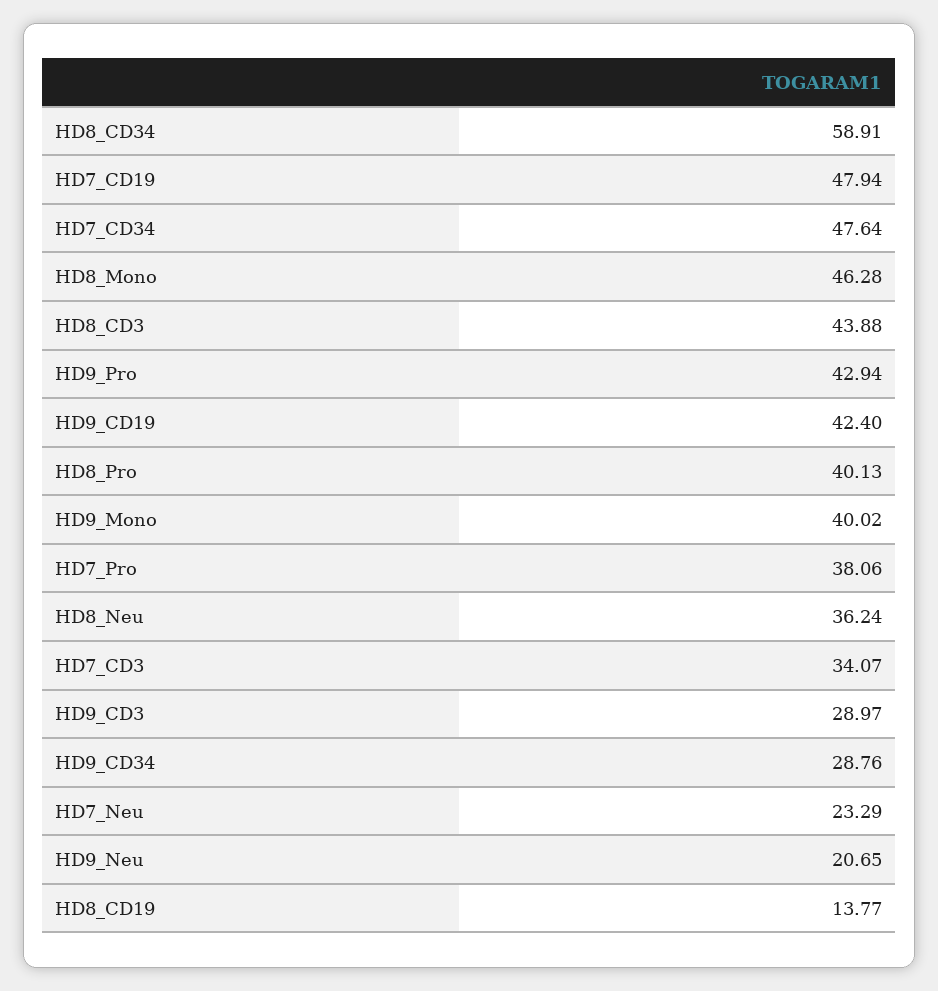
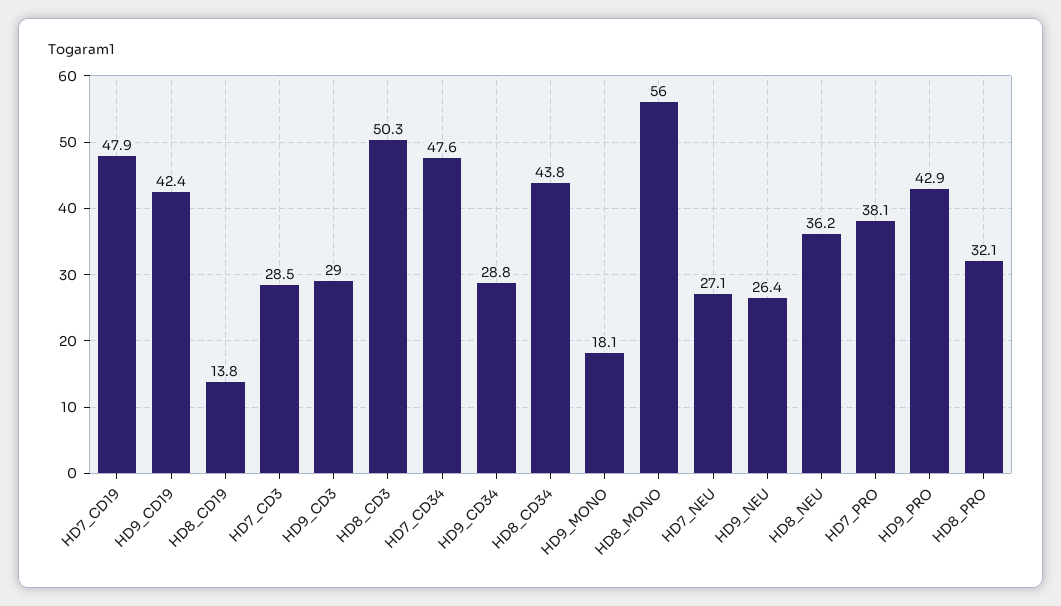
HD8_CD34: 58.91 -> 43.8
HD8_Mono: 46.28 -> 56
HD8_CD3: 43.88 -> 50.3
HD8_Pro: 40.13 -> 32.1
HD9_Mono: 40.02 -> 18.1
HD7_CD3: 34.07 -> 28.5
HD7_Neu: 23.29 -> 27.1
HD9_Neu: 20.65 -> 26.4

